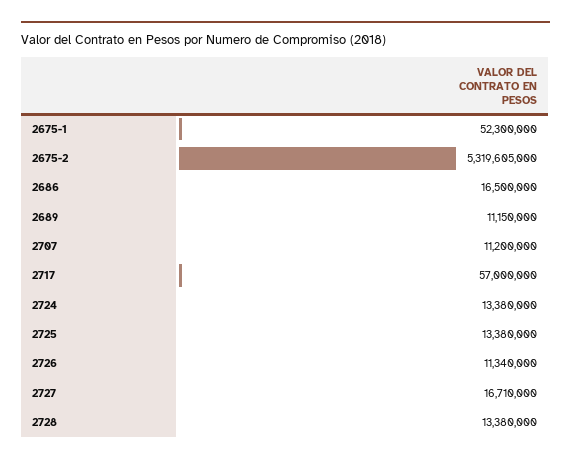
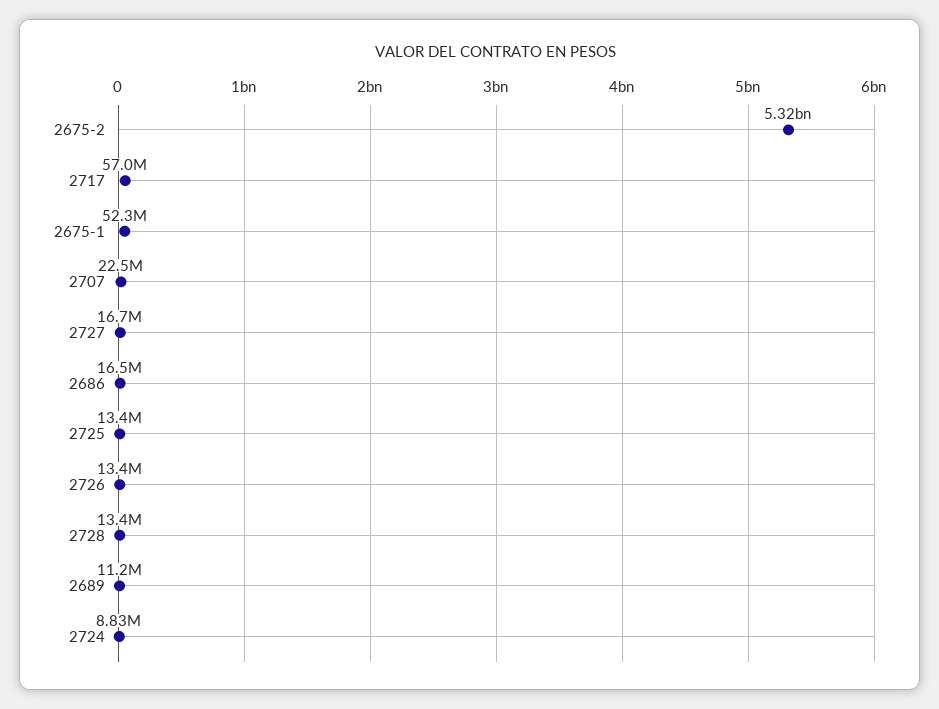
2707: 11200000 -> 22500000
2724: 13380000 -> 8830000
2726: 11340000 -> 13400000

